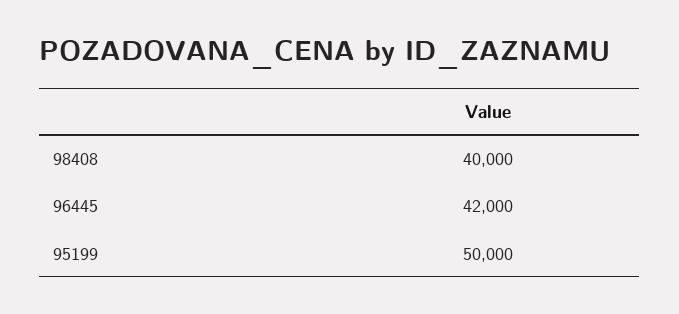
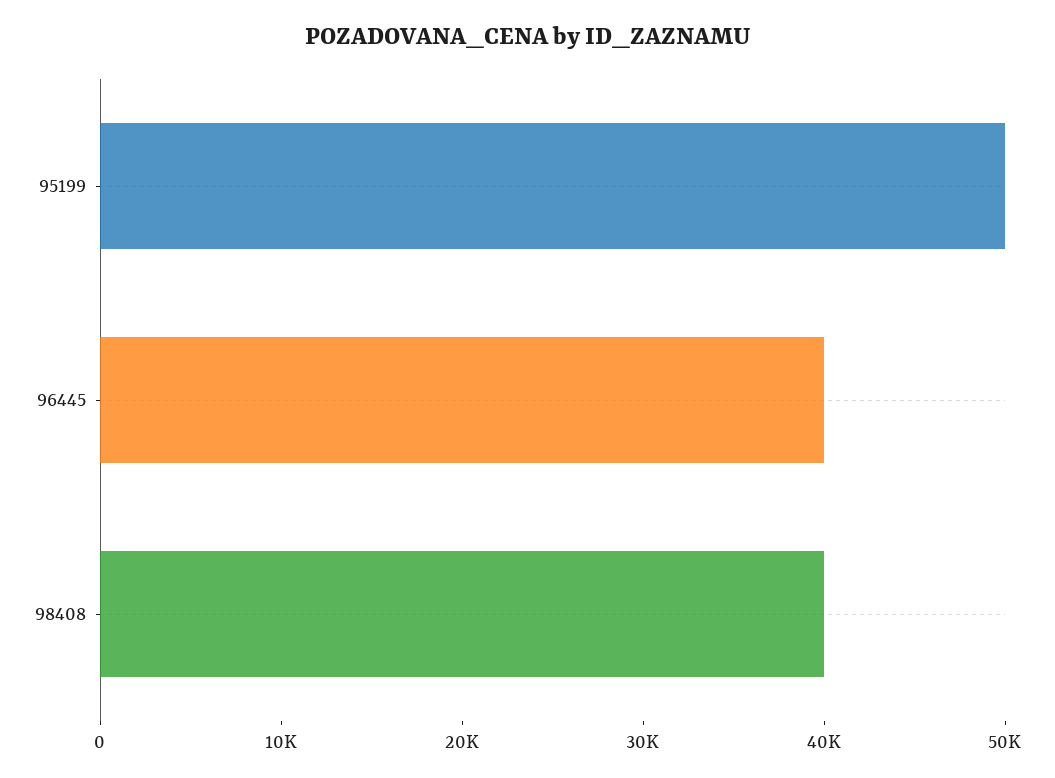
96445: 42000 -> 40000

